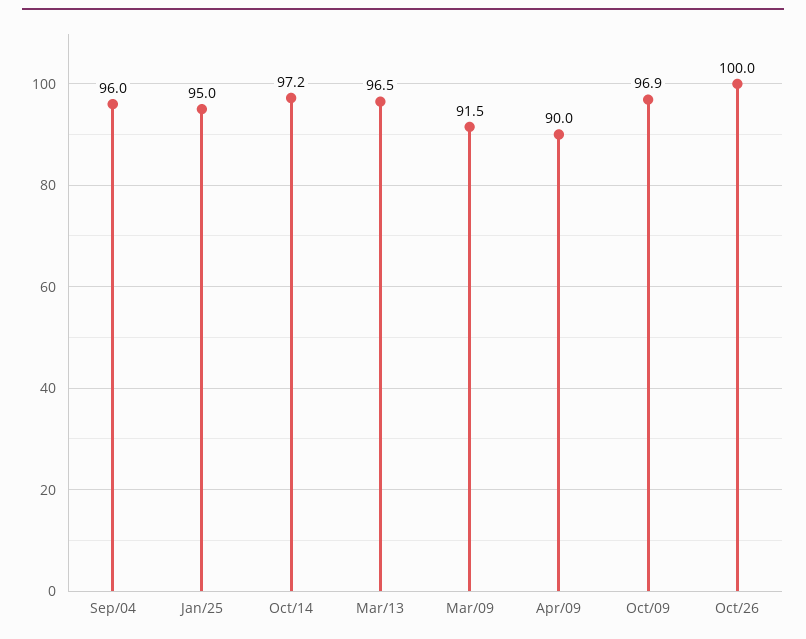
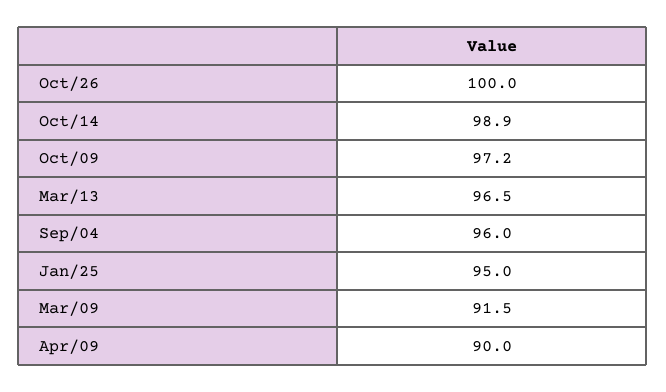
Oct/14: 97.2 -> 98.9
Oct/09: 96.9 -> 97.2

